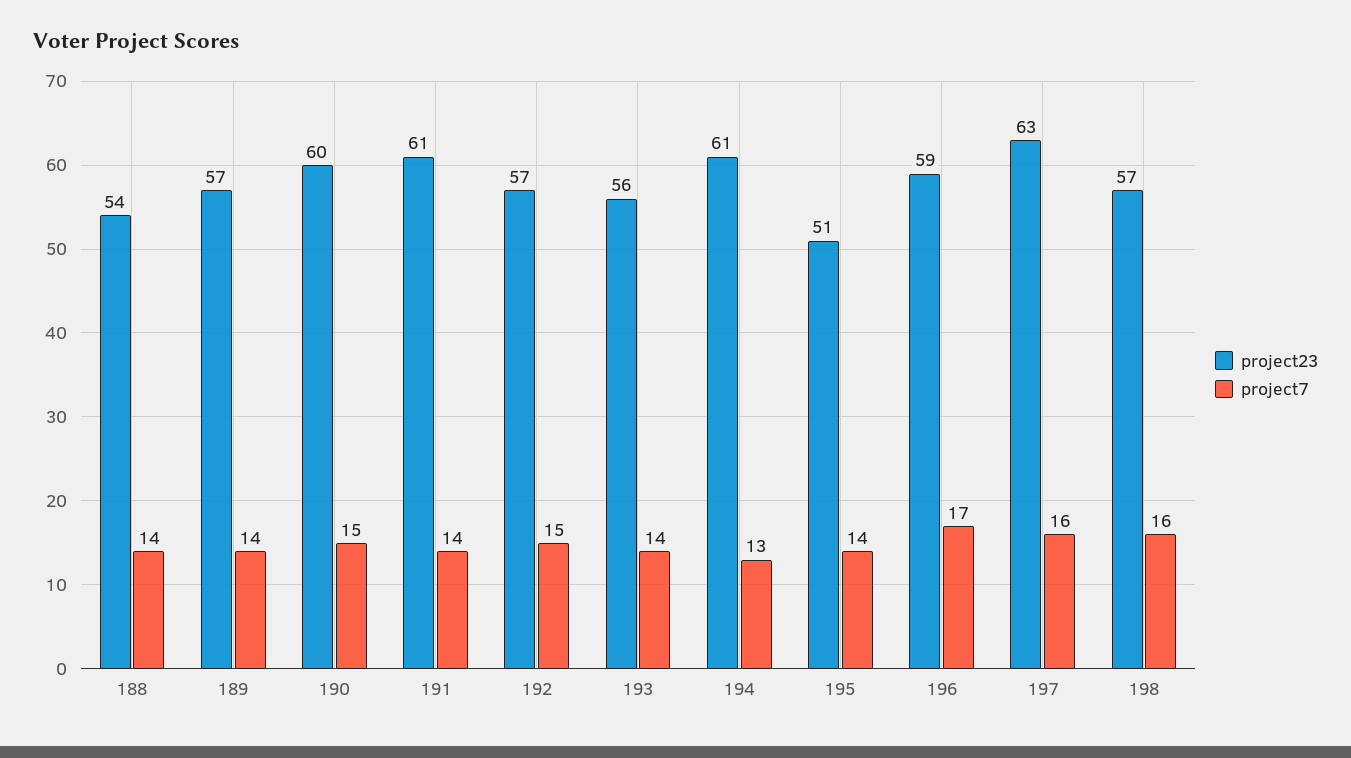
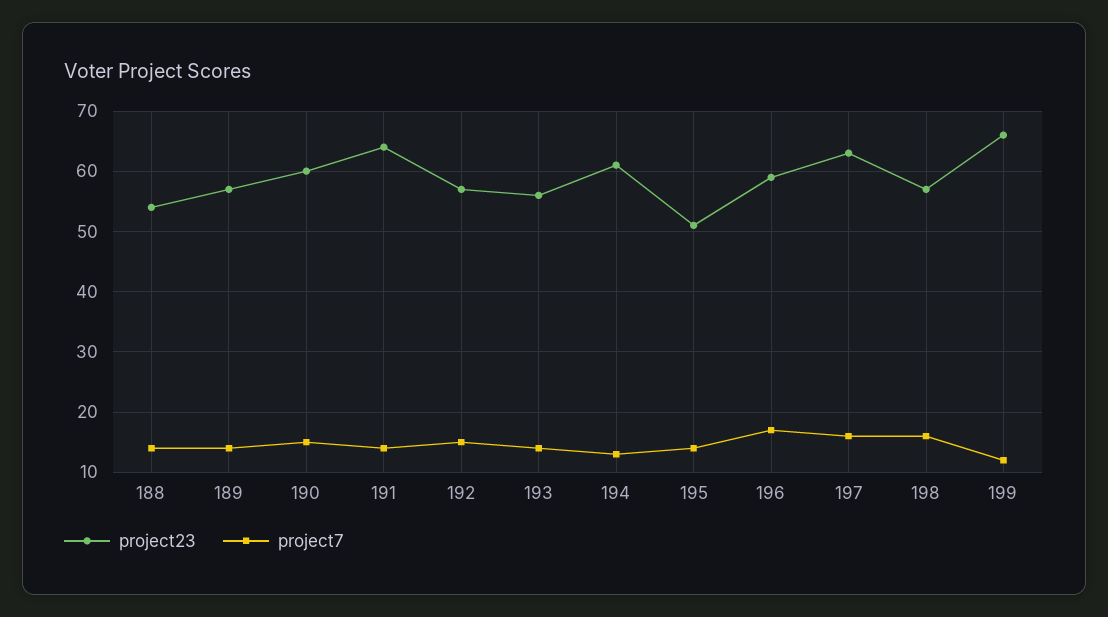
project23, 191: 61 -> 64
project23, 199: none -> 66
project7, 199: none -> 12

